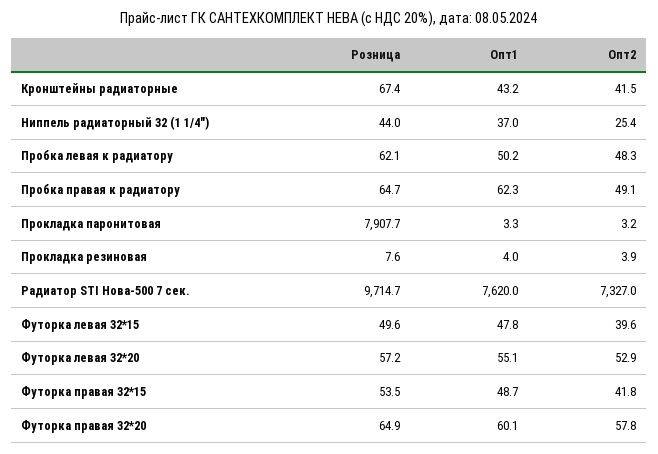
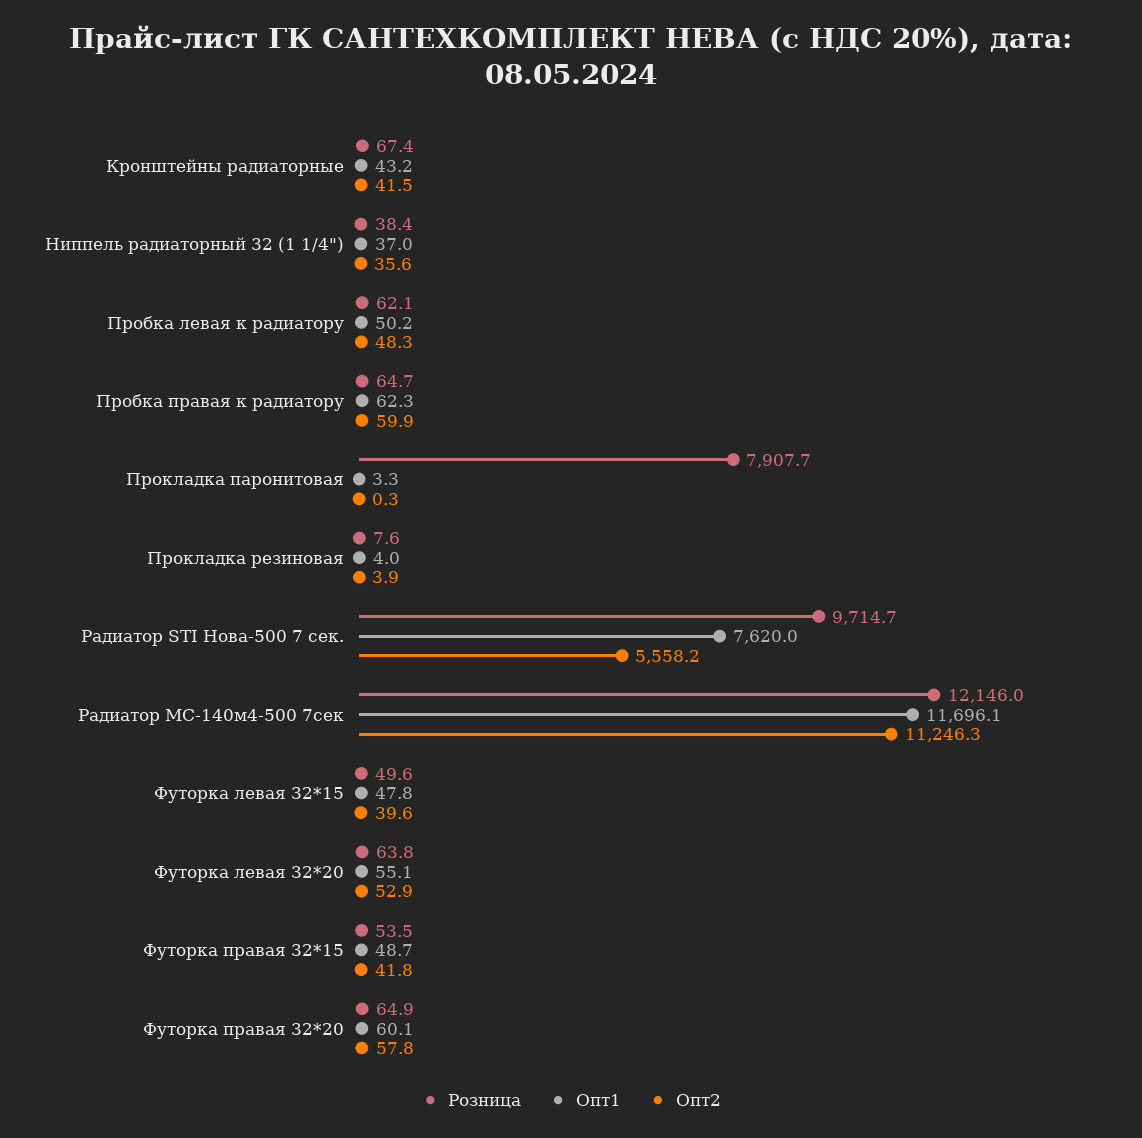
Розница, Ниппель радиаторный 32 (1 1/4"): 44 -> 38.4
Опт2, Ниппель радиаторный 32 (1 1/4"): 25.4 -> 35.6
Опт2, Пробка правая к радиатору: 49.1 -> 59.9
Опт2, Прокладка паронитовая: 3.2 -> 0.3
Опт2, Радиатор STI Нова-500 7 сек.: 7327 -> 5558.2
Розница, Футорка левая 32*20: 57.2 -> 63.8
Розница, Радиатор МС-140м4-500 7сек: none -> 12146
Опт1, Радиатор МС-140м4-500 7сек: none -> 11696.1
Опт2, Радиатор МС-140м4-500 7сек: none -> 11246.3

